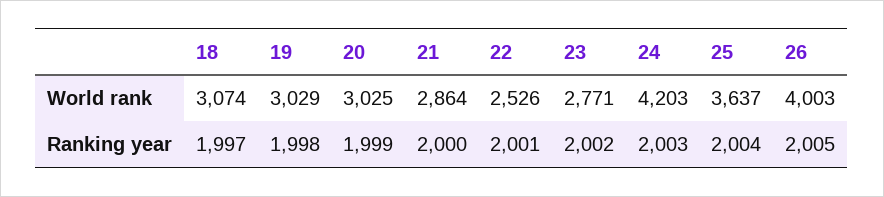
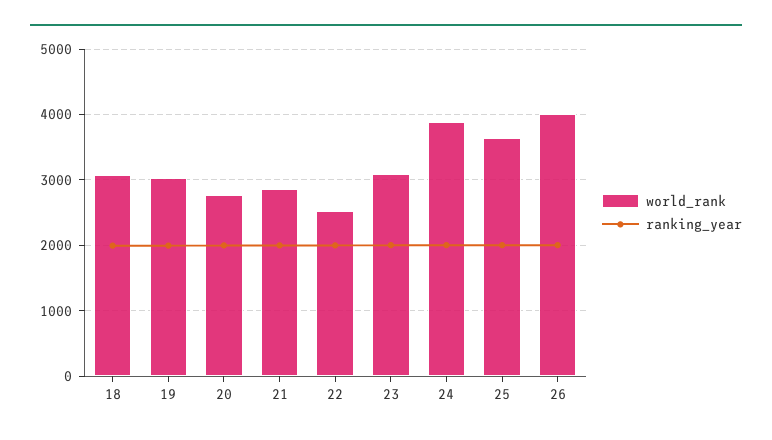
World rank, 20: 3025 -> 2800
World rank, 23: 2771 -> 3100
World rank, 24: 4203 -> 3900

